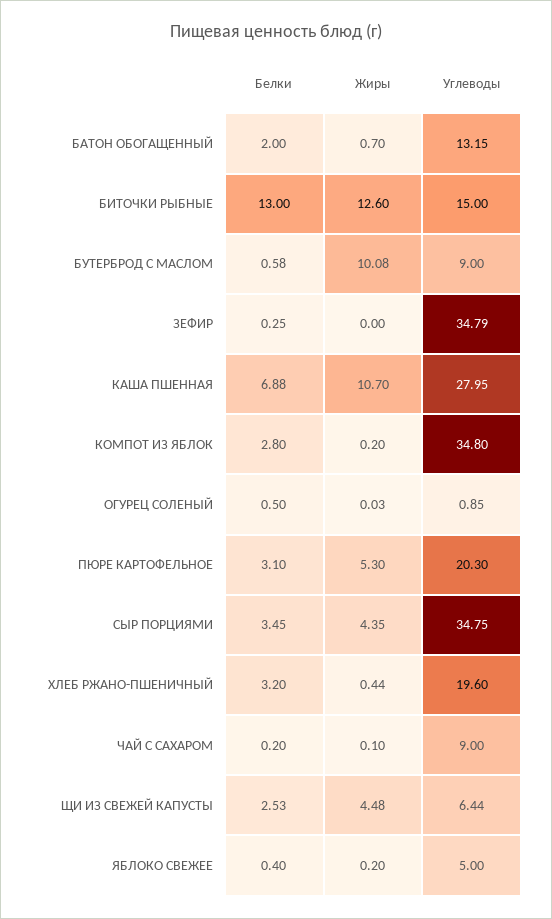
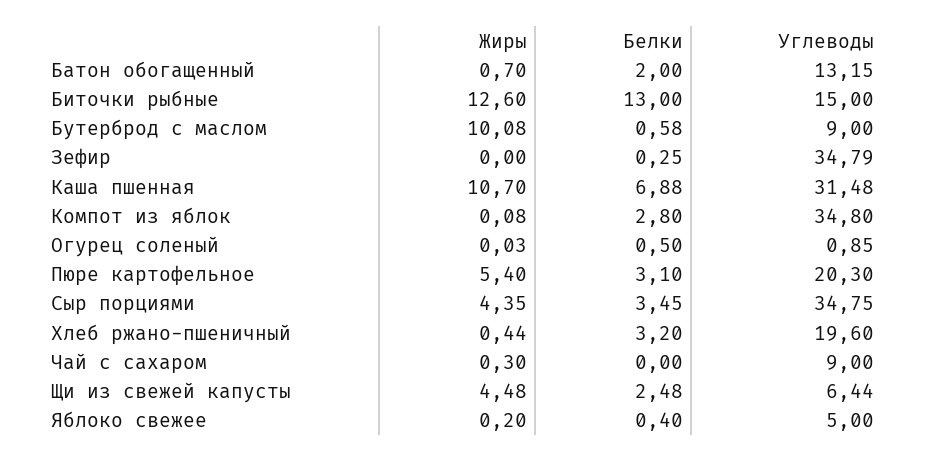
Углеводы, КАША ПШЕННАЯ: 27.95 -> 31.48
Жиры, КОМПОТ ИЗ ЯБЛОК: 0.2 -> 0.08
Жиры, ПЮРЕ КАРТОФЕЛЬНОЕ: 5.3 -> 5.4
Белки, ЧАЙ С САХАРОМ: 0.2 -> 0
Жиры, ЧАЙ С САХАРОМ: 0.1 -> 0.3
Белки, ЩИ ИЗ СВЕЖЕЙ КАПУСТЫ: 2.53 -> 2.48

